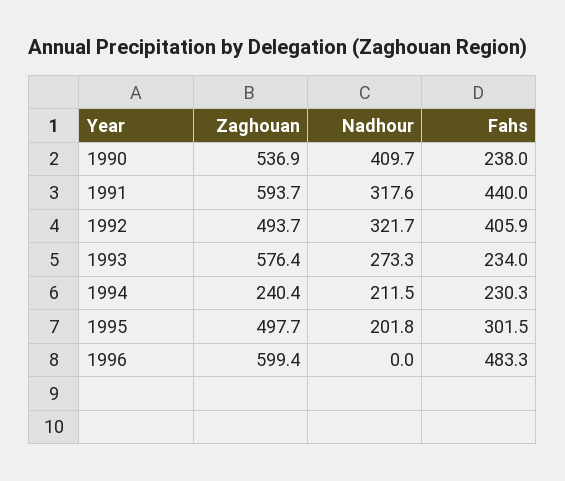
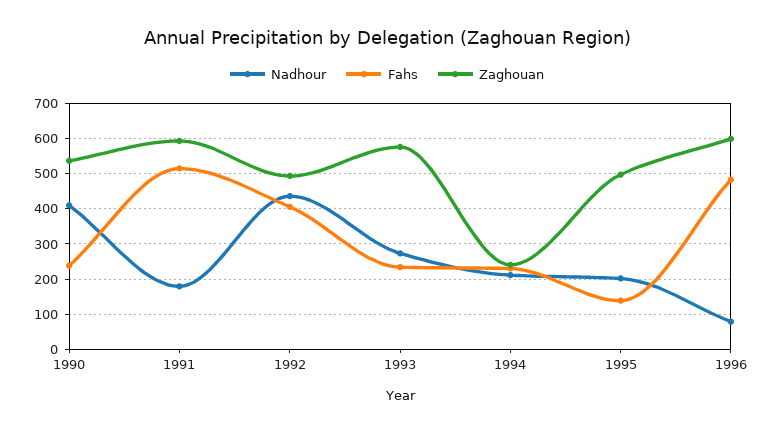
Nadhour, 1991: 317.6 -> 180
Fahs, 1991: 440 -> 520
Nadhour, 1992: 321.7 -> 440
Fahs, 1995: 301.5 -> 140
Nadhour, 1996: 0 -> 80

